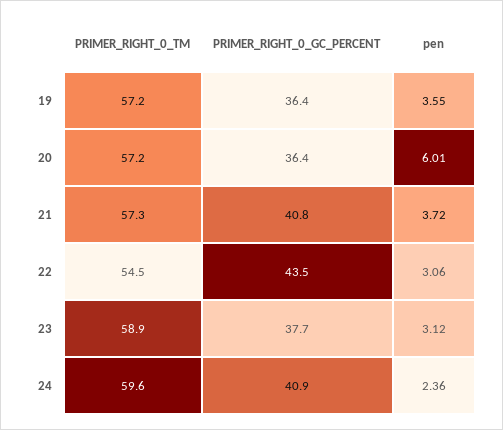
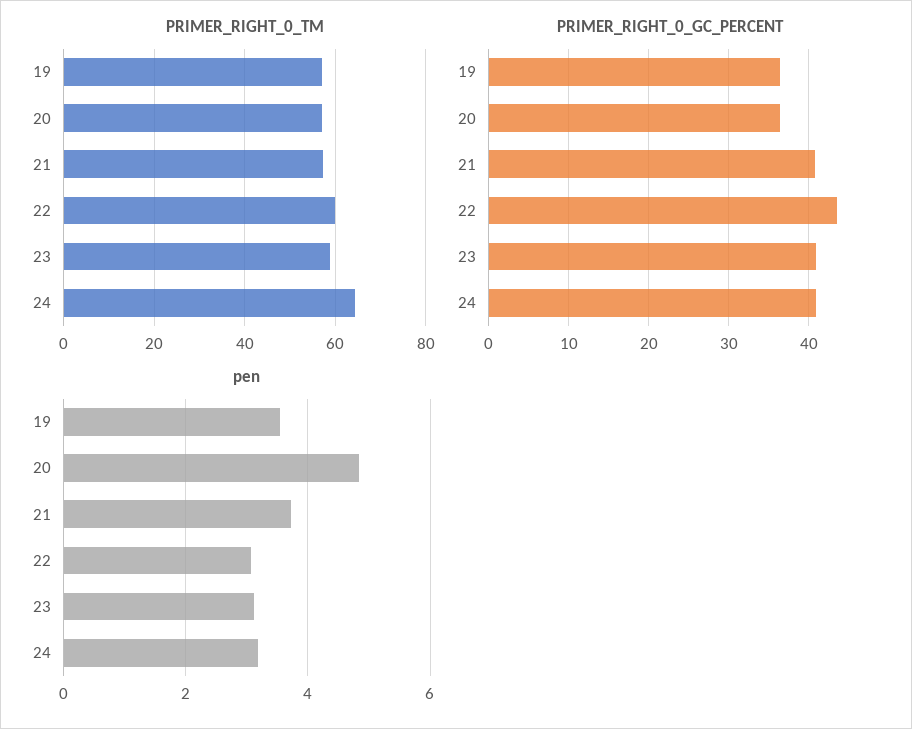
pen, 20: 6.01 -> 4.8
PRIMER_RIGHT_0_TM, 22: 54.5 -> 60
PRIMER_RIGHT_0_GC_PERCENT, 23: 37.7 -> 41
PRIMER_RIGHT_0_TM, 24: 59.6 -> 64
pen, 24: 2.36 -> 3.2

